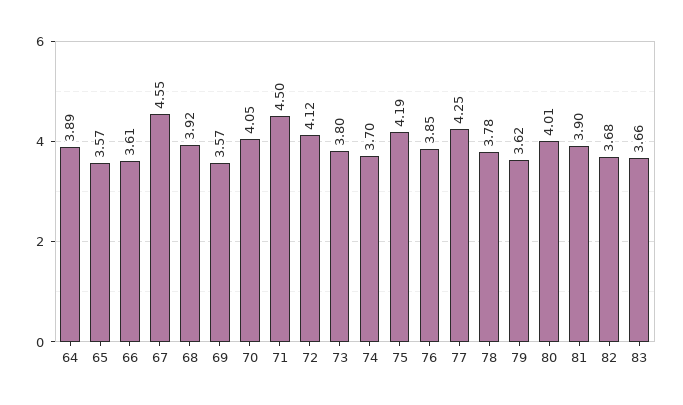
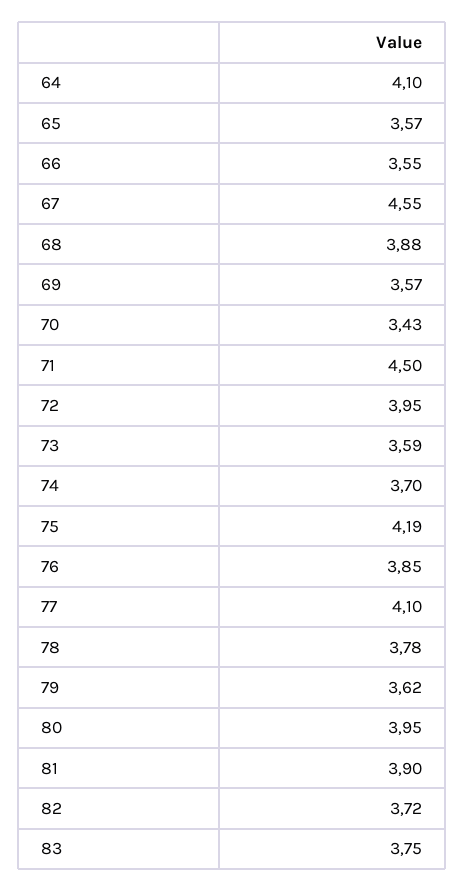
64: 3.89 -> 4.1
66: 3.61 -> 3.55
68: 3.92 -> 3.88
70: 4.05 -> 3.43
72: 4.12 -> 3.95
73: 3.8 -> 3.59
77: 4.25 -> 4.1
80: 4.01 -> 3.95
82: 3.68 -> 3.72
83: 3.66 -> 3.75

